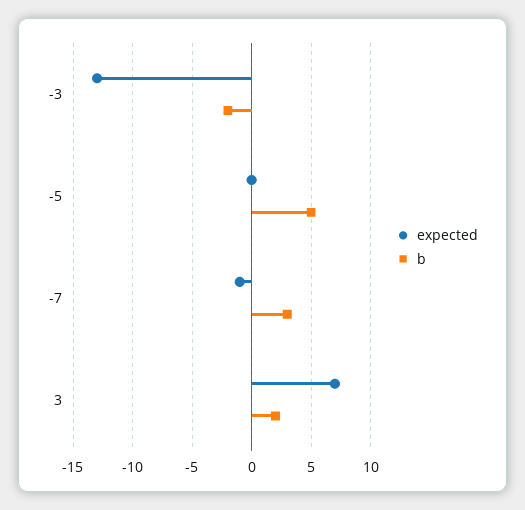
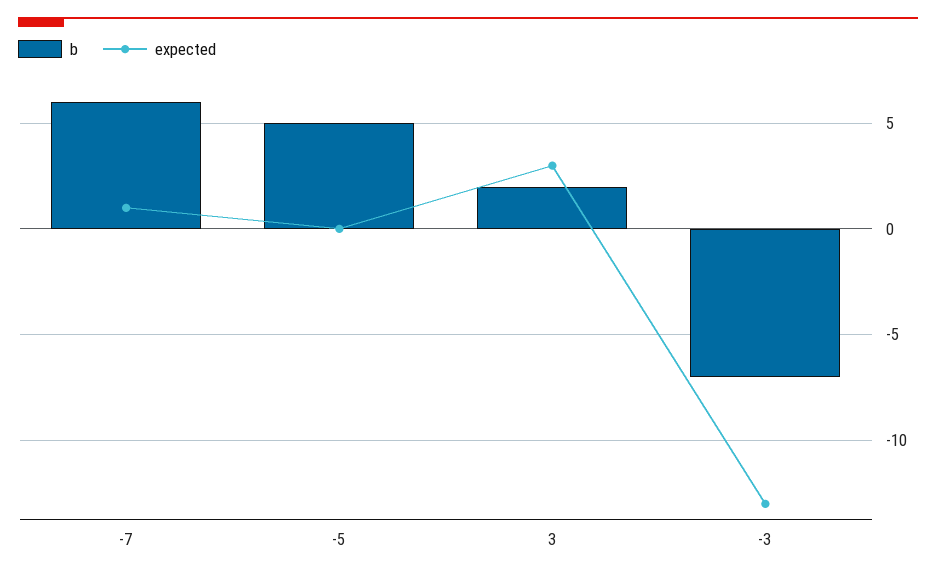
b, -3: -2 -> -7
expected, -7: -1 -> 1
b, -7: 3 -> 6
expected, 3: 7 -> 3

